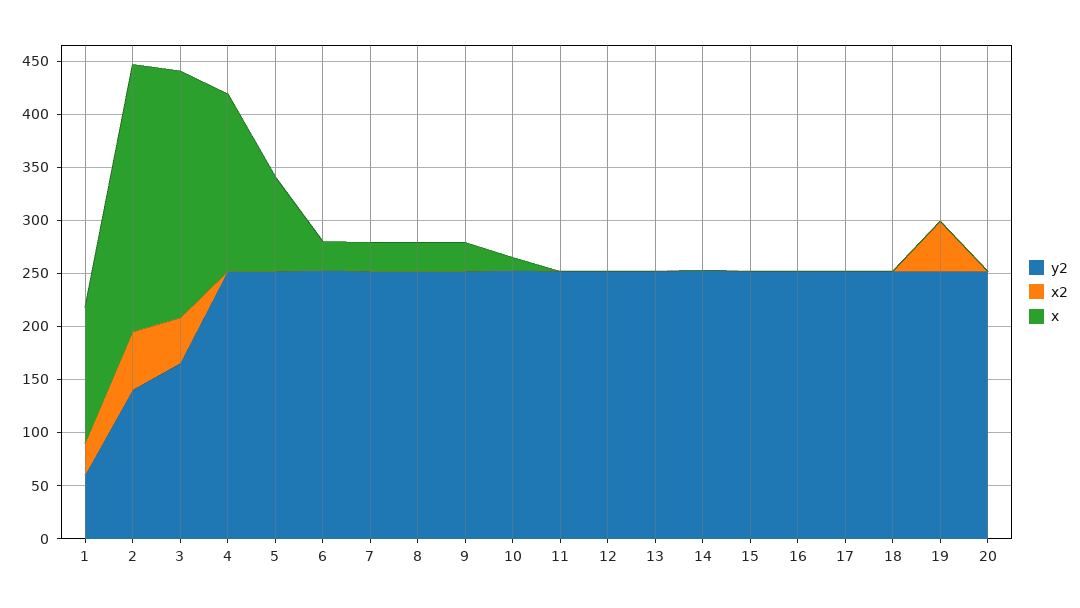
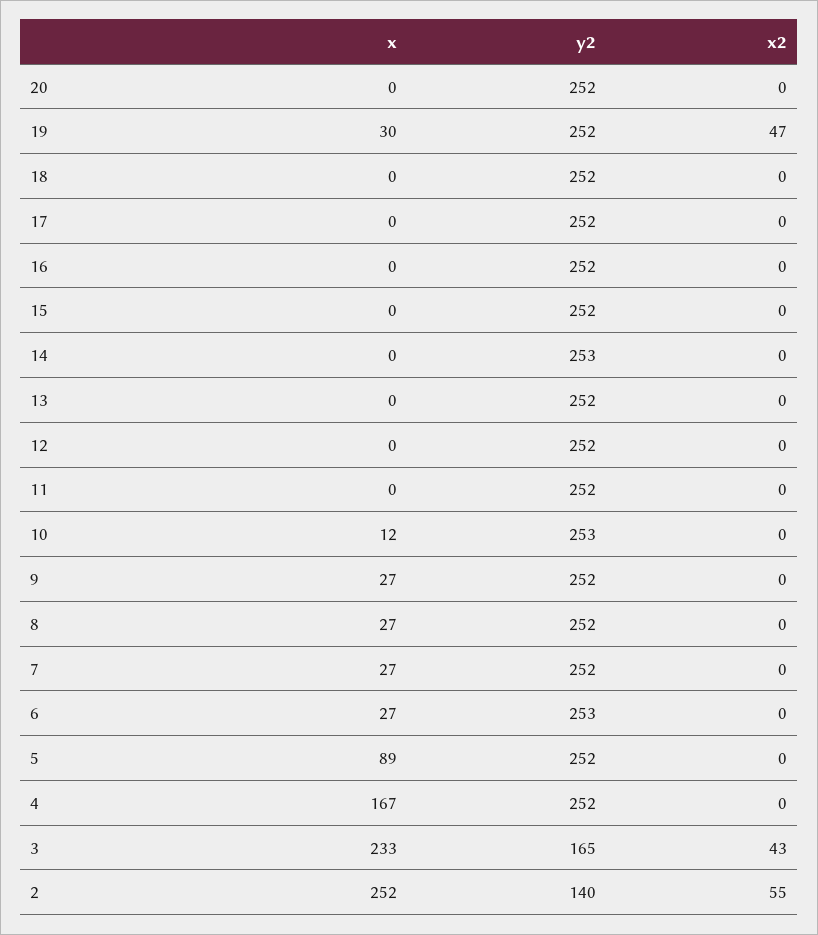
y2, 1: 60 -> none
x2, 1: 30 -> none
x, 1: 130 -> none
x, 19: 0 -> 30

